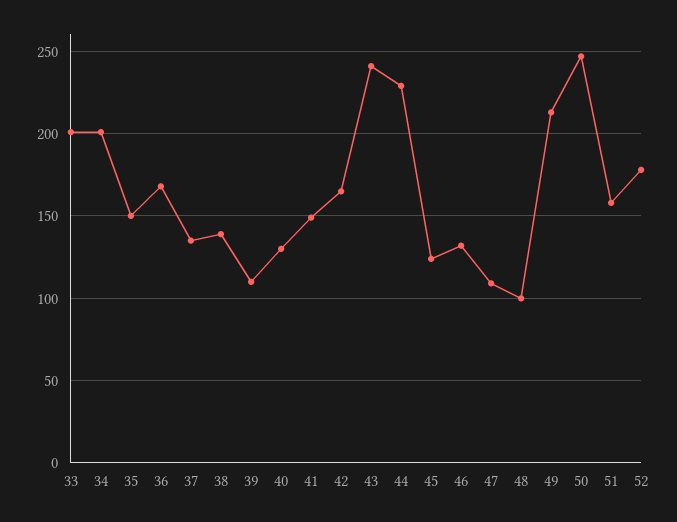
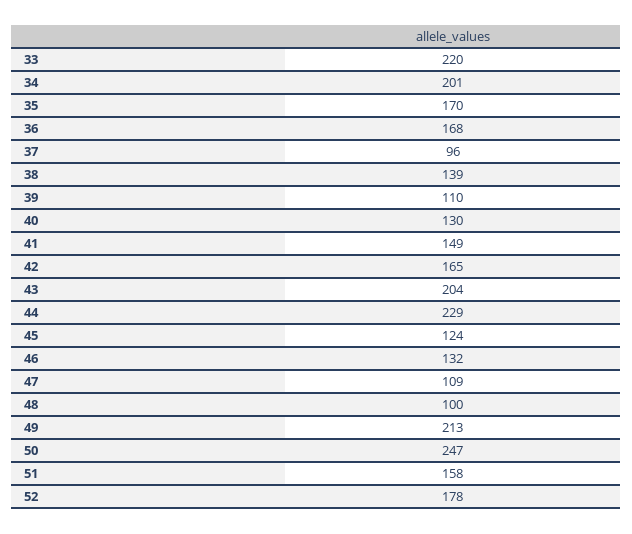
33: 200 -> 220
35: 150 -> 170
37: 135 -> 96
43: 240 -> 204

